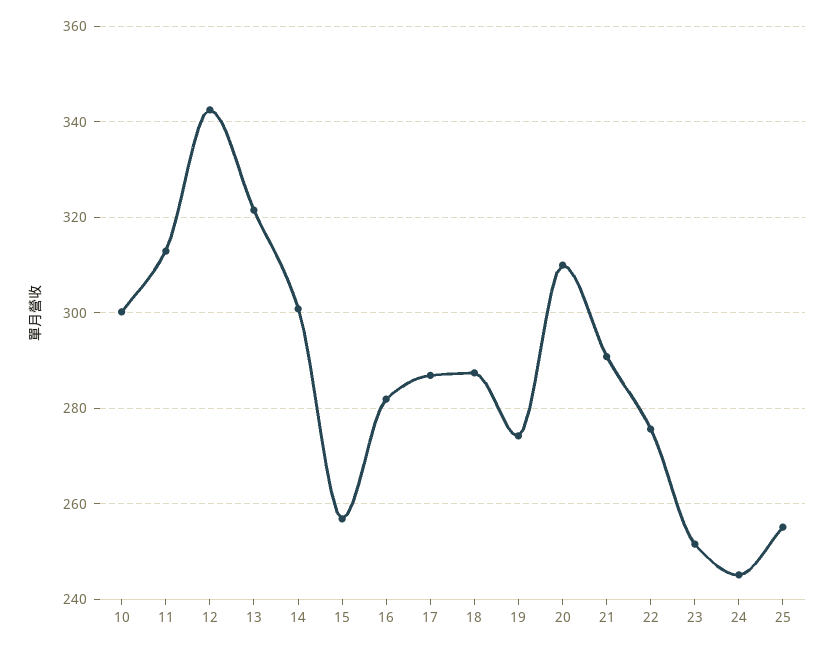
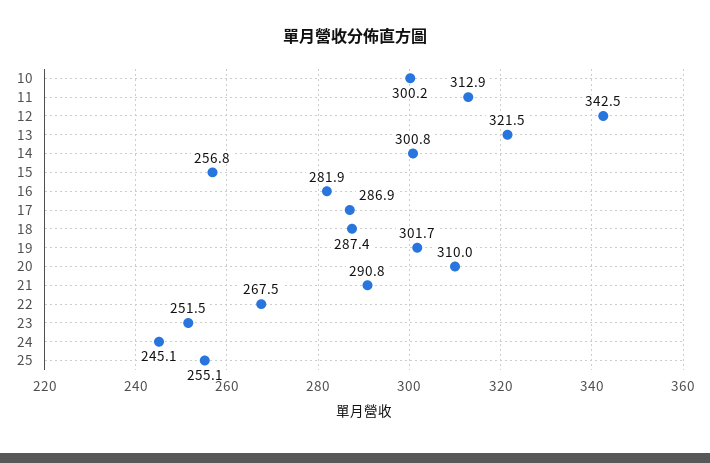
19: 274 -> 301.7
22: 276 -> 267.5

